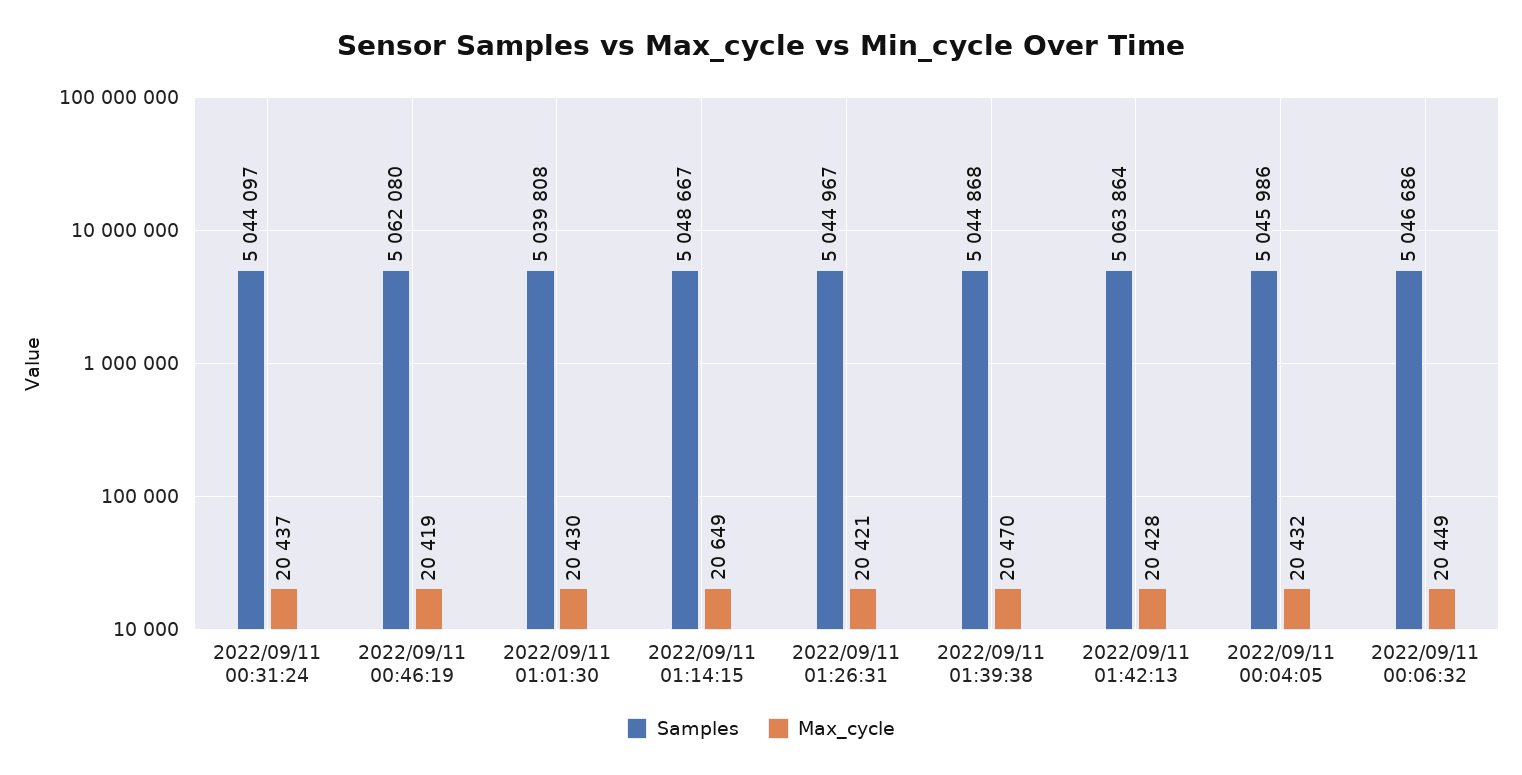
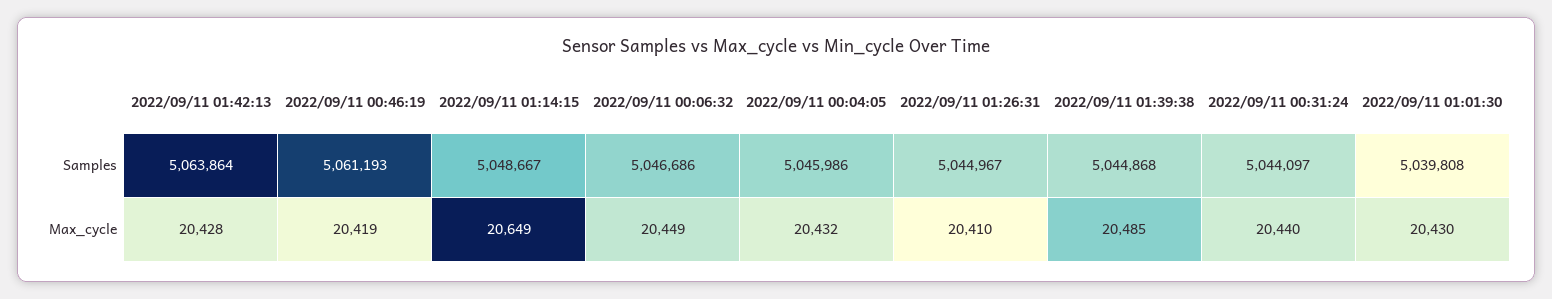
Max_cycle, 2022/09/11 00:31:24: 20437 -> 20440
Samples, 2022/09/11 00:46:19: 5062080 -> 5061193
Max_cycle, 2022/09/11 01:26:31: 20421 -> 20410
Max_cycle, 2022/09/11 01:39:38: 20470 -> 20485

